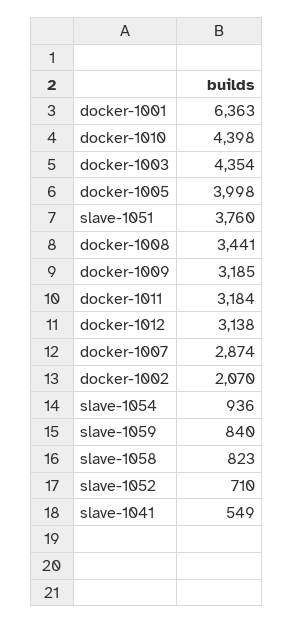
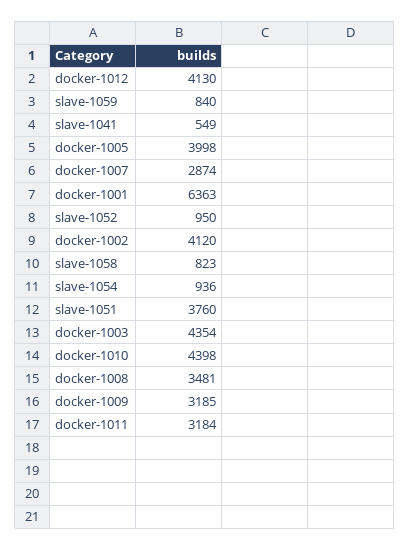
docker-1008: 3441 -> 3481
docker-1012: 3138 -> 4130
docker-1002: 2070 -> 4120
slave-1052: 710 -> 950

